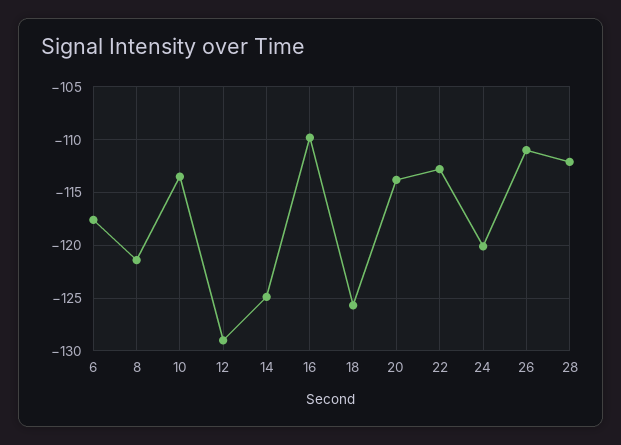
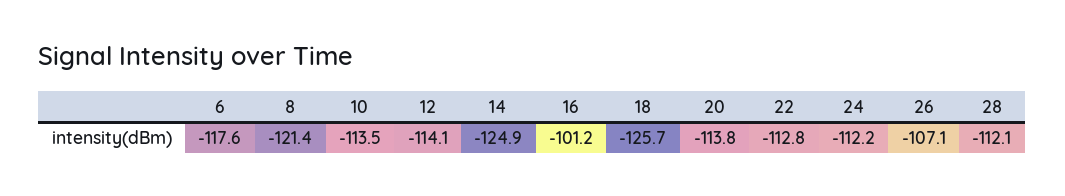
12: -129 -> -114.1
16: -110 -> -101.2
24: -120 -> -112.2
26: -111 -> -107.1

